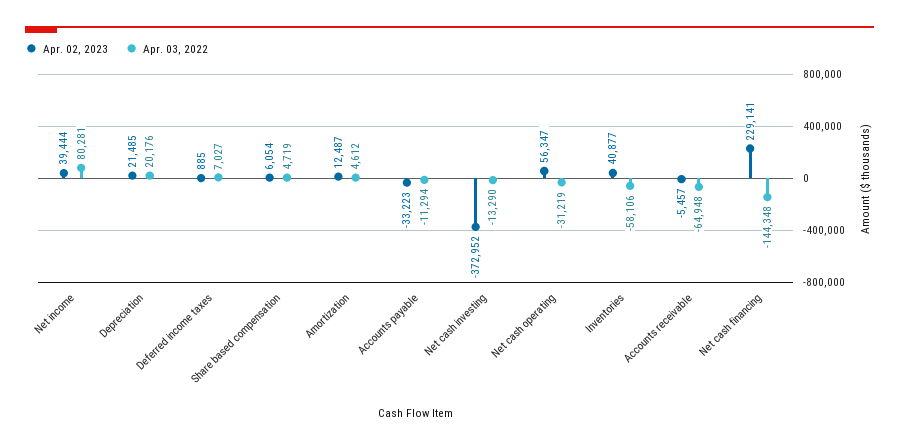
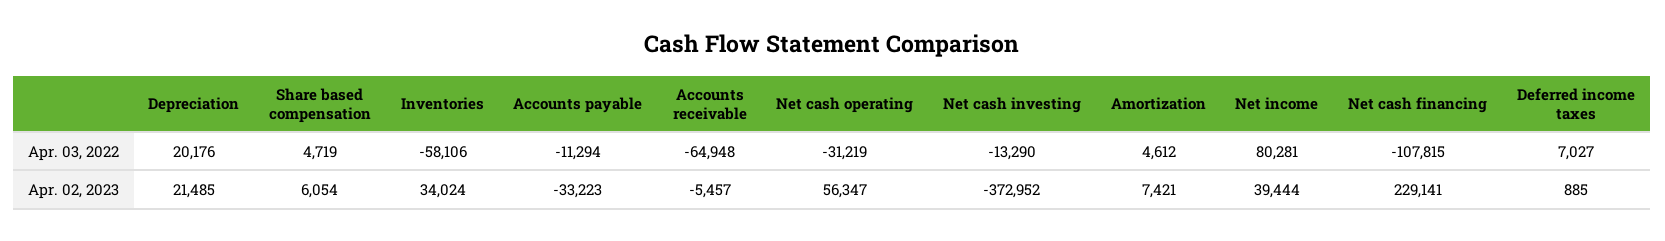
Apr. 02, 2023, Amortization: 12487 -> 7421
Apr. 02, 2023, Inventories: 40877 -> 34024
Apr. 03, 2022, Net cash financing: -144348 -> -107815

